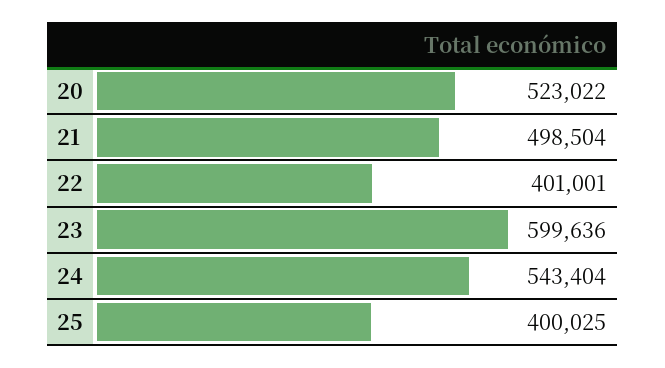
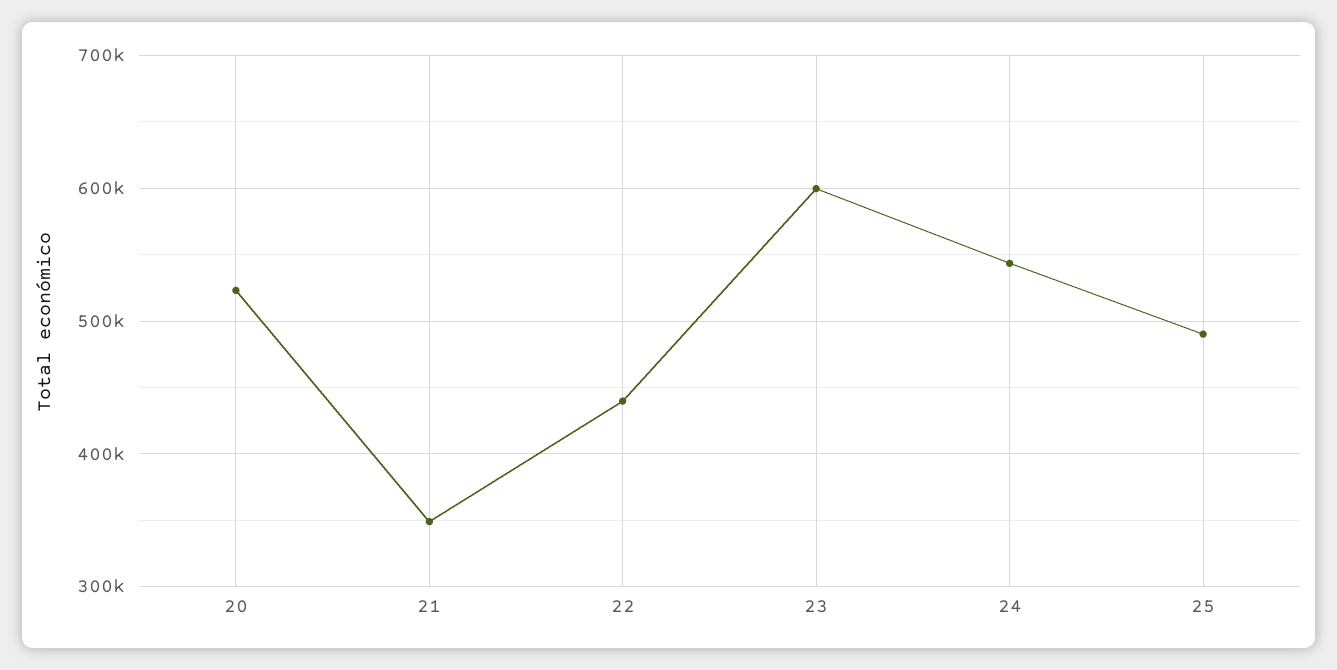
21: 498504 -> 350000
22: 401001 -> 440000
25: 400025 -> 490000

